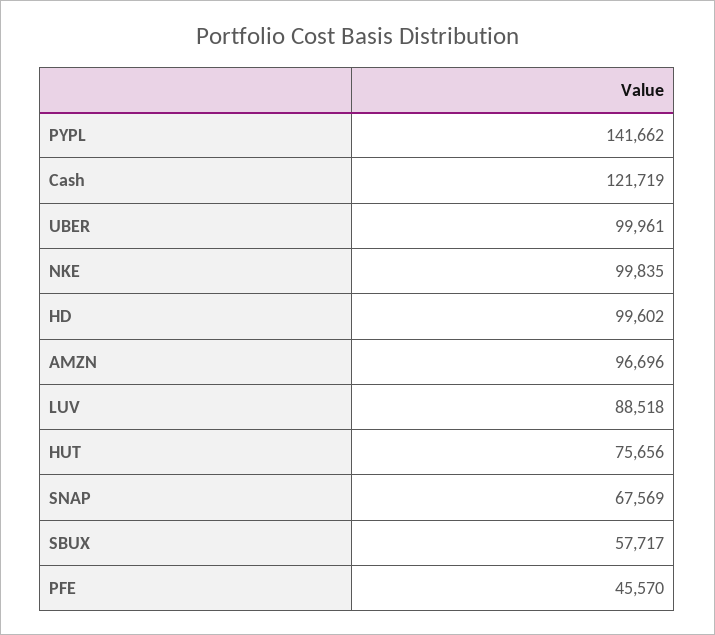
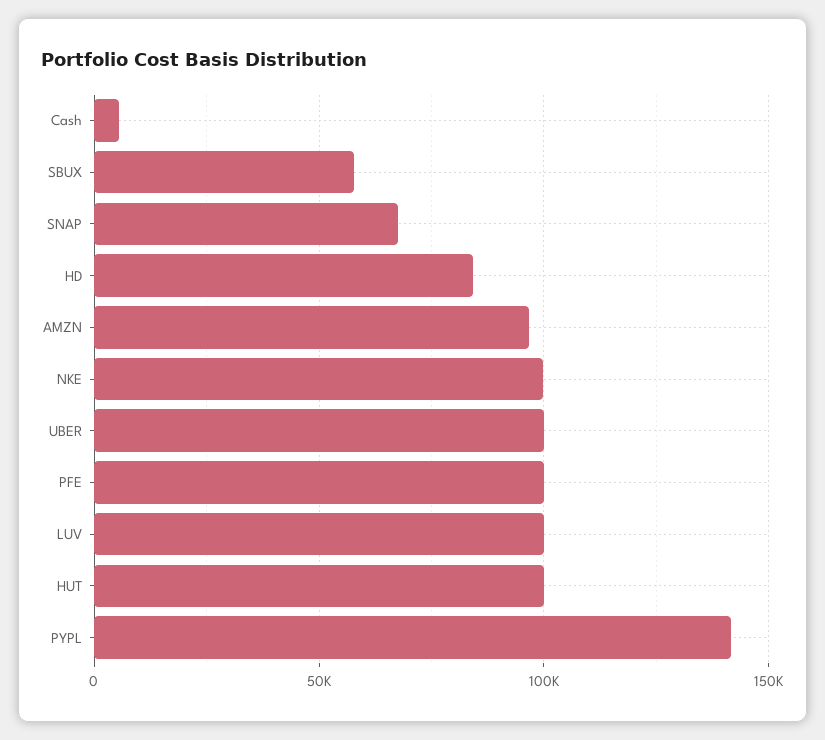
Cash: 121719 -> 5000
HD: 99602 -> 85000
LUV: 88518 -> 100000
HUT: 75656 -> 100000
PFE: 45570 -> 100000

